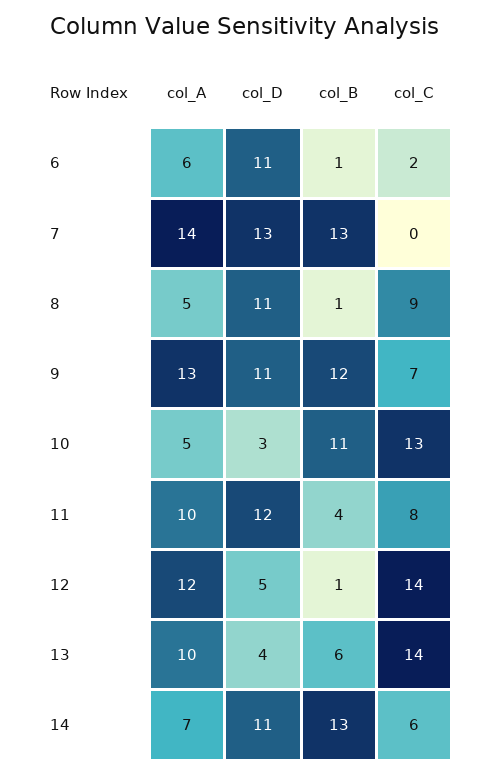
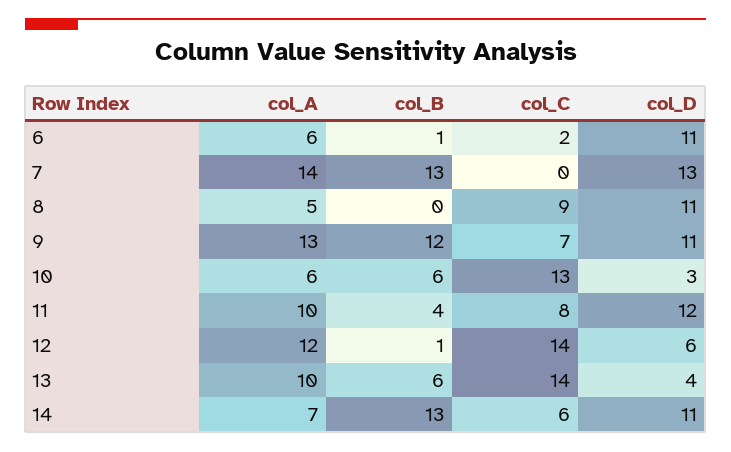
col_B, 8: 1 -> 0
col_A, 10: 5 -> 6
col_B, 10: 11 -> 6
col_D, 12: 5 -> 6

